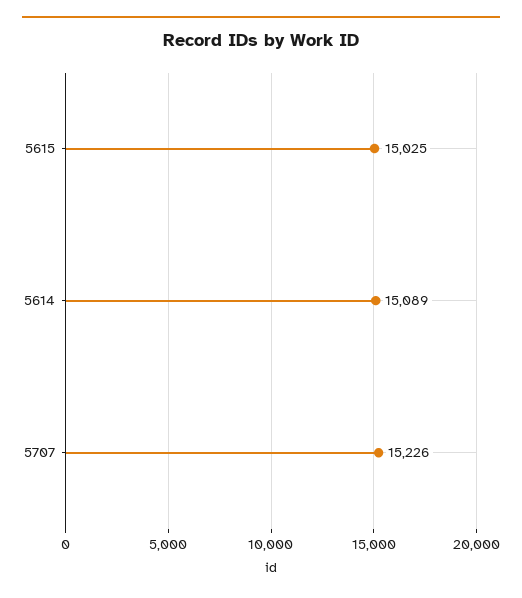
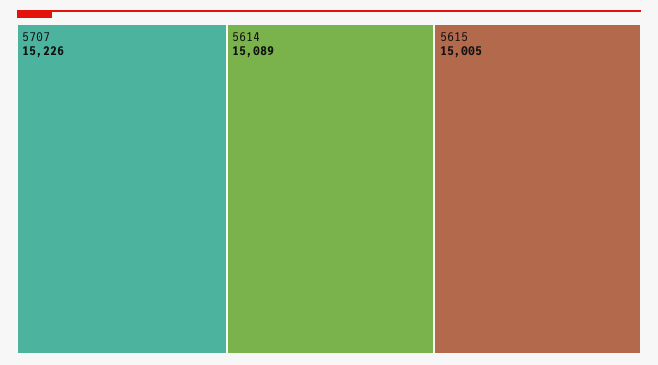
5615: 15025 -> 15005

